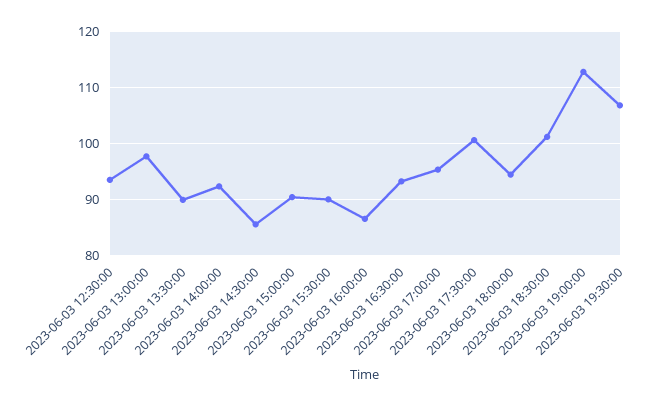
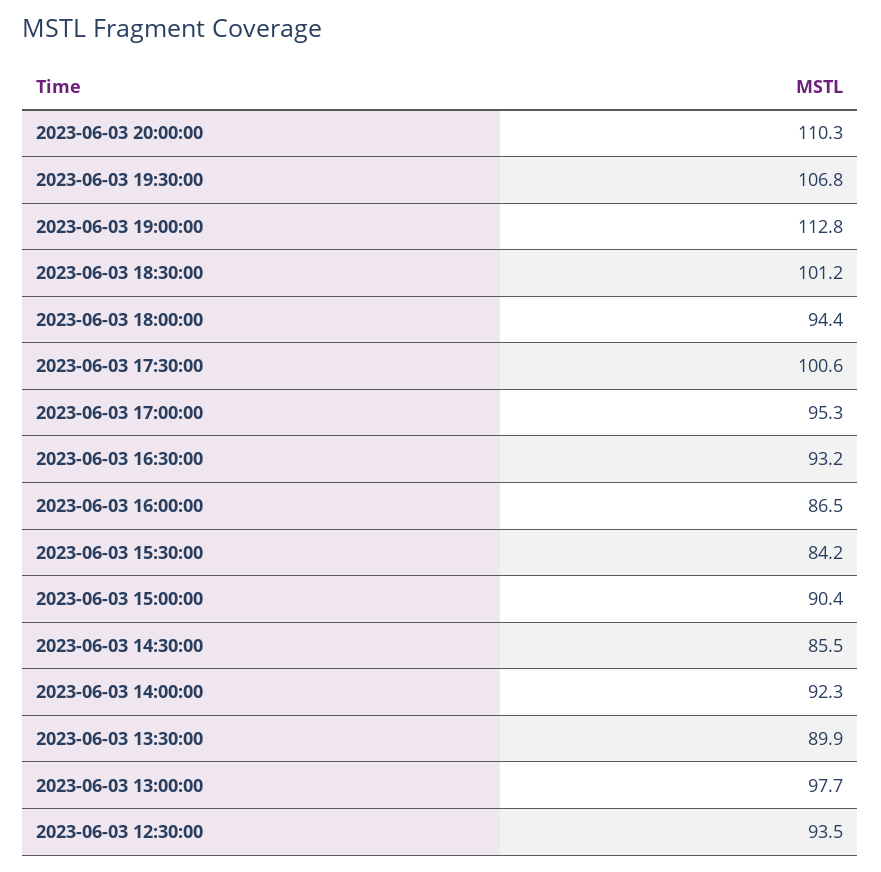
2023-06-03 15:30:00: 90 -> 84.2
2023-06-03 20:00:00: none -> 110.3

